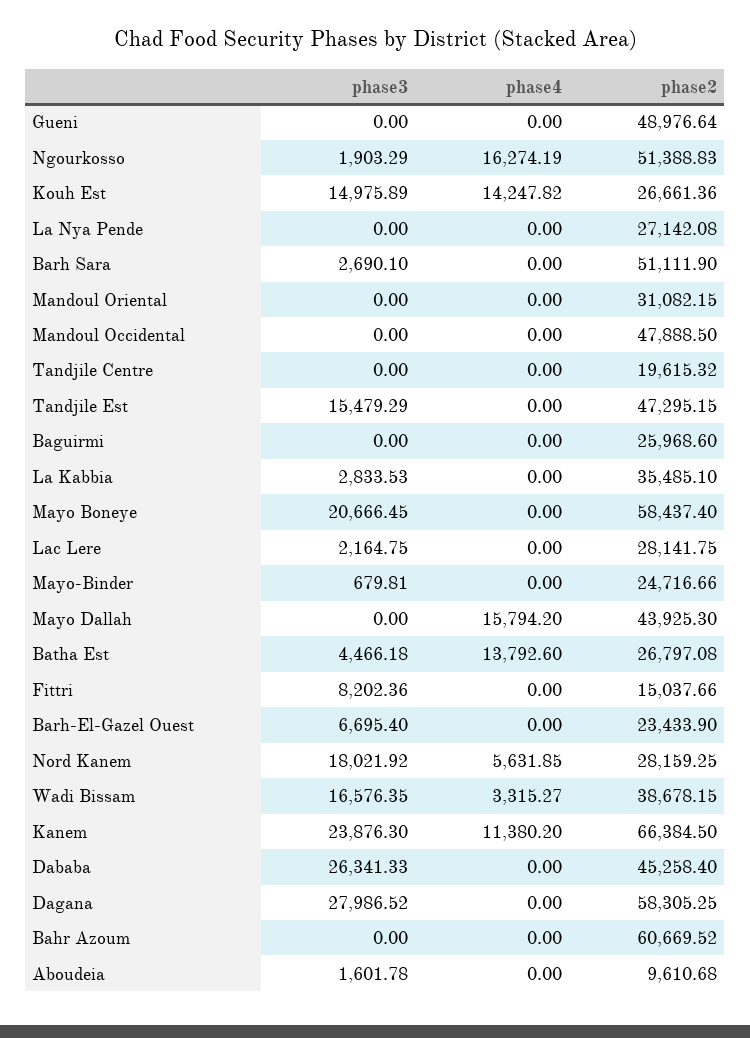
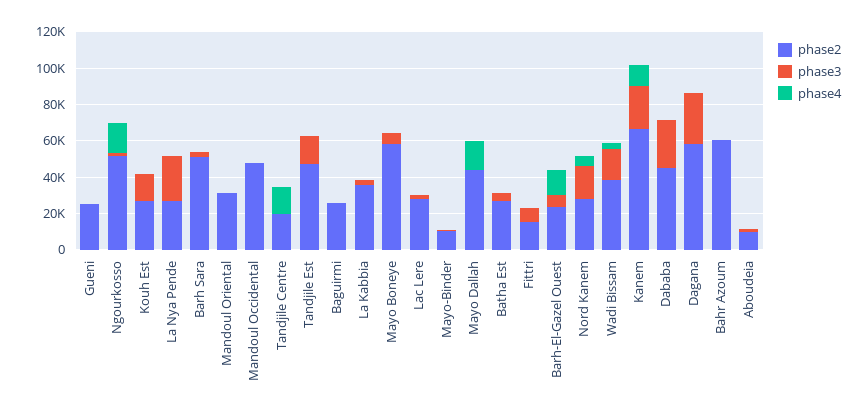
phase2, Gueni: 48976.64 -> 25000
phase4, Kouh Est: 14247.82 -> 0
phase3, La Nya Pende: 0 -> 25000
phase4, Tandjile Centre: 0 -> 15000
phase3, Mayo Boneye: 20666.45 -> 5000
phase2, Mayo-Binder: 24716.66 -> 10000
phase4, Batha Est: 13792.6 -> 0
phase4, Barh-El-Gazel Ouest: 0 -> 15000

